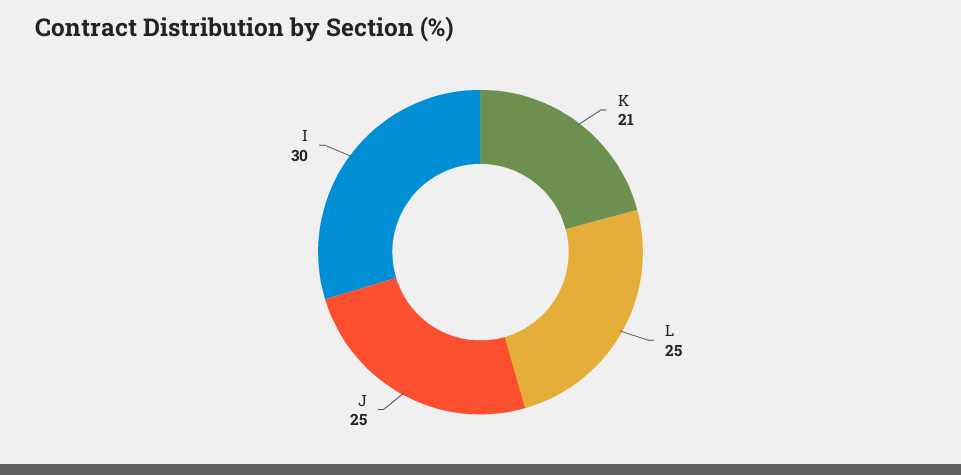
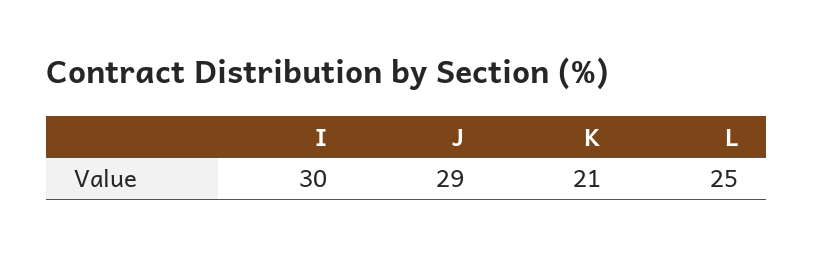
J: 25 -> 29

